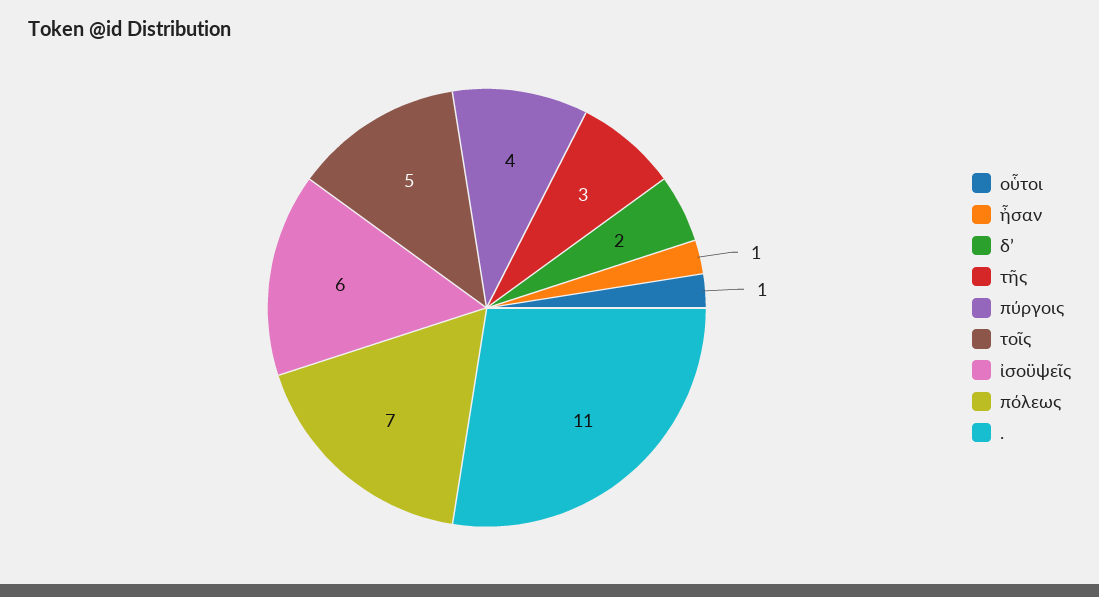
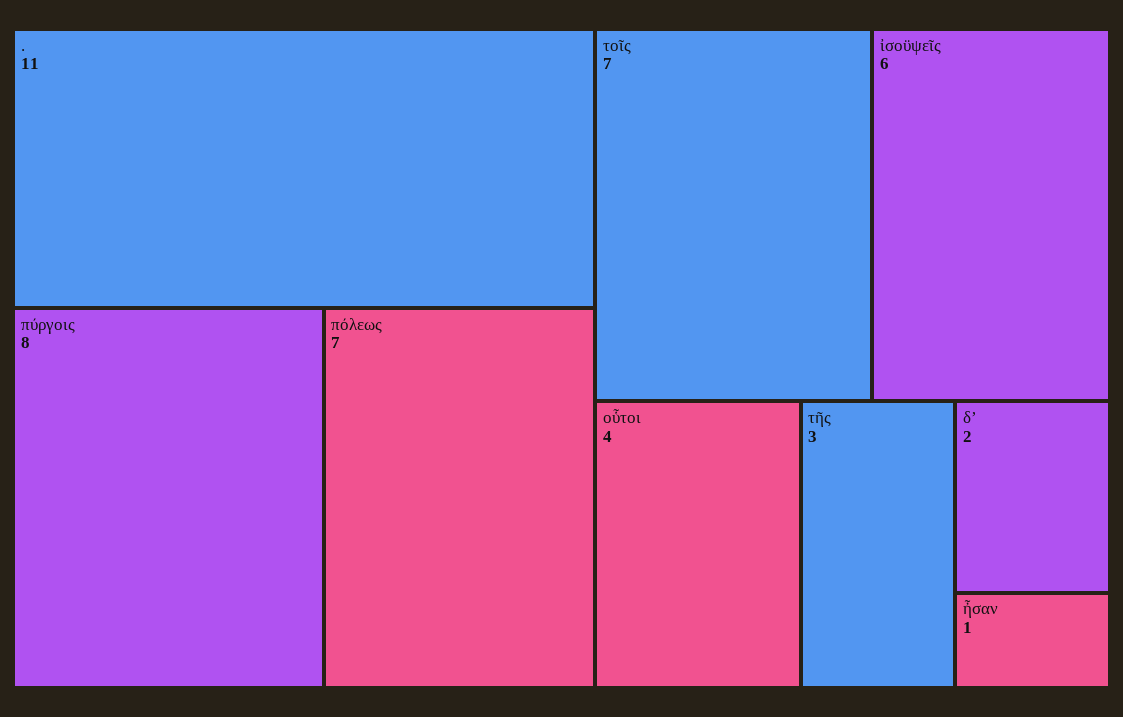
οὗτοι: 1 -> 4
πύργοις: 4 -> 8
τοῖς: 5 -> 7

